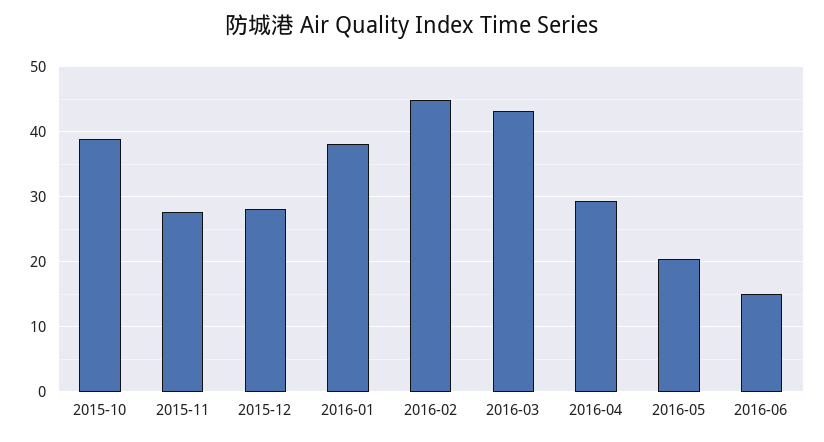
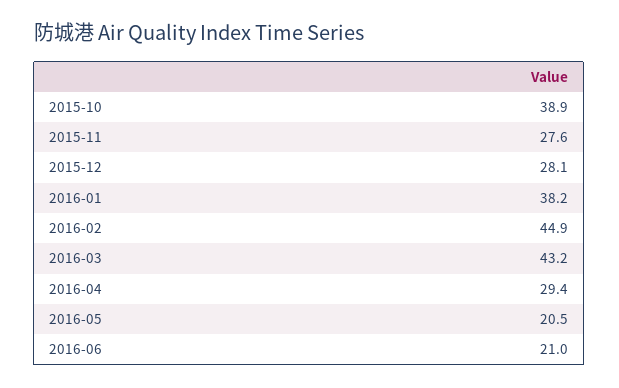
2016-06: 15 -> 21

